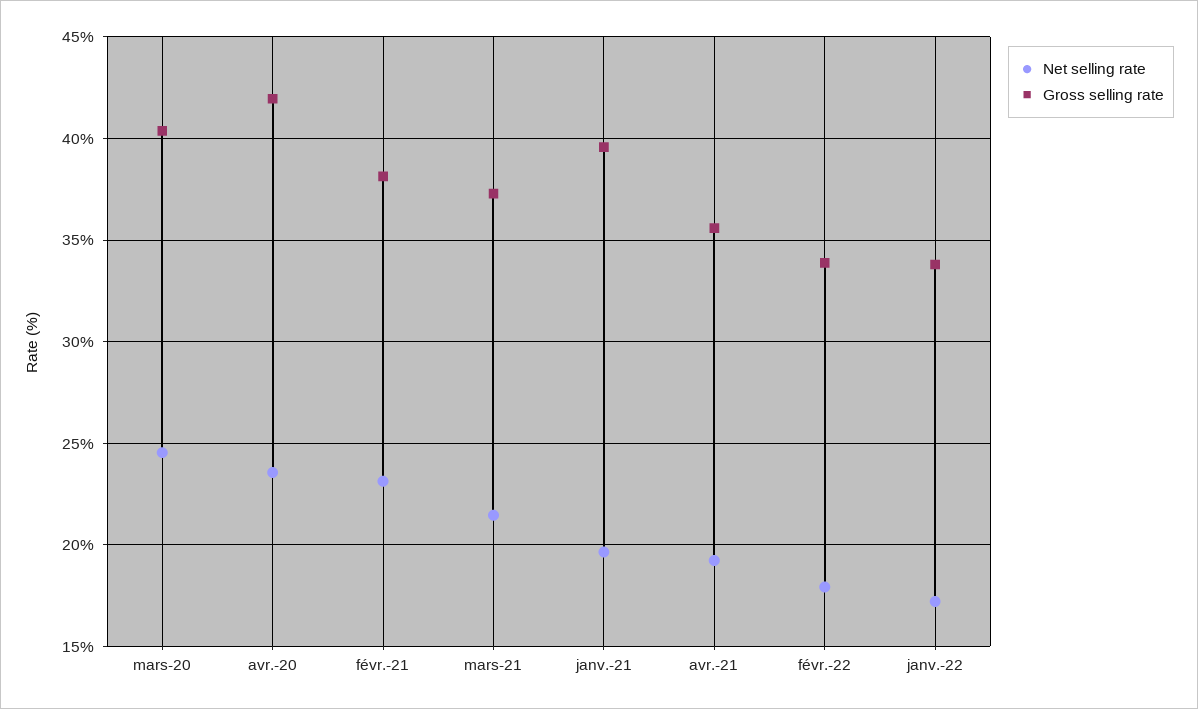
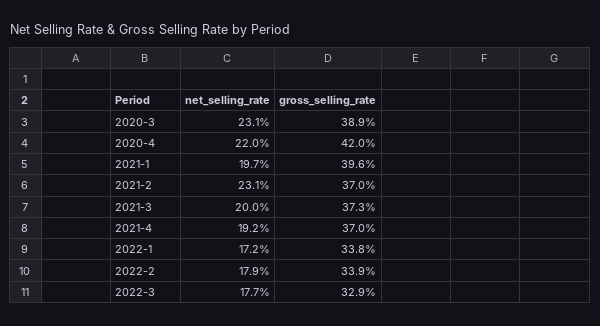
Net selling rate, mars-20: 24.5 -> 23.1
Gross selling rate, mars-20: 40.5 -> 38.9
Net selling rate, avr.-20: 23.5 -> 22
Gross selling rate, févr.-21: 38 -> 37
Net selling rate, mars-21: 21.5 -> 20
Gross selling rate, avr.-21: 35.5 -> 37
Net selling rate, 2022-3: none -> 17.7
Gross selling rate, 2022-3: none -> 32.9

